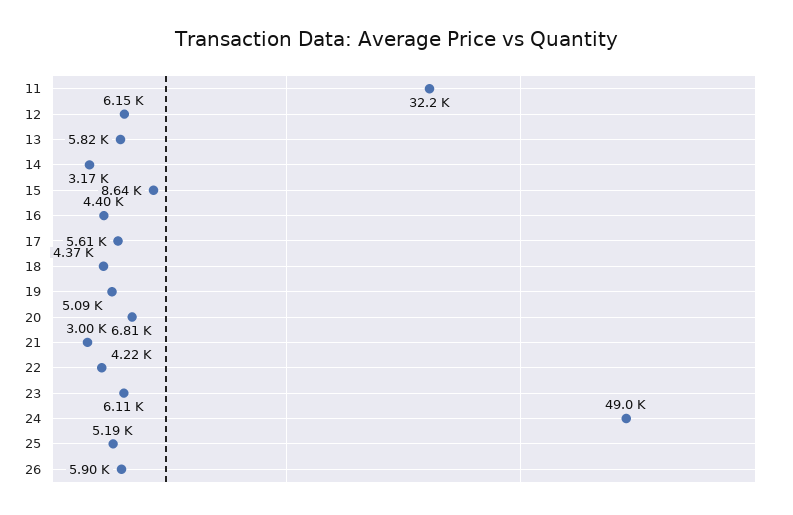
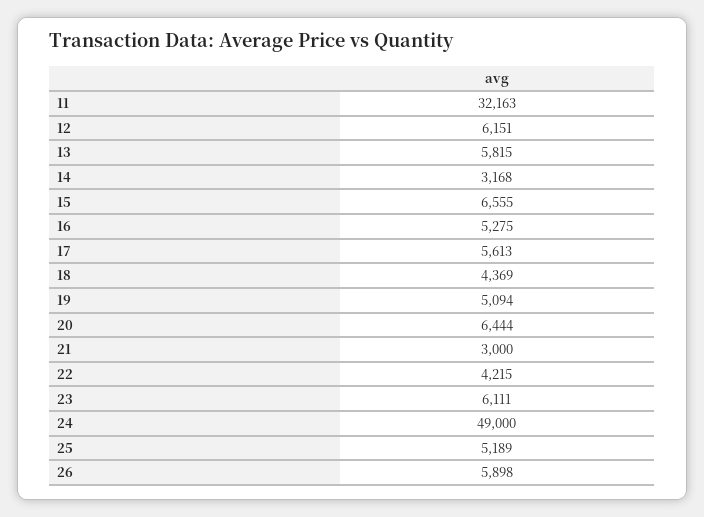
15: 8640 -> 6555
16: 4400 -> 5275
20: 6810 -> 6444

